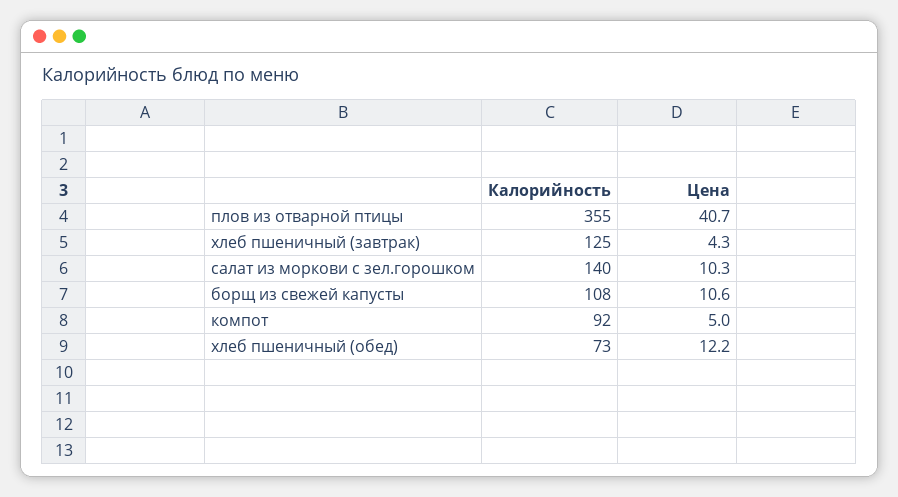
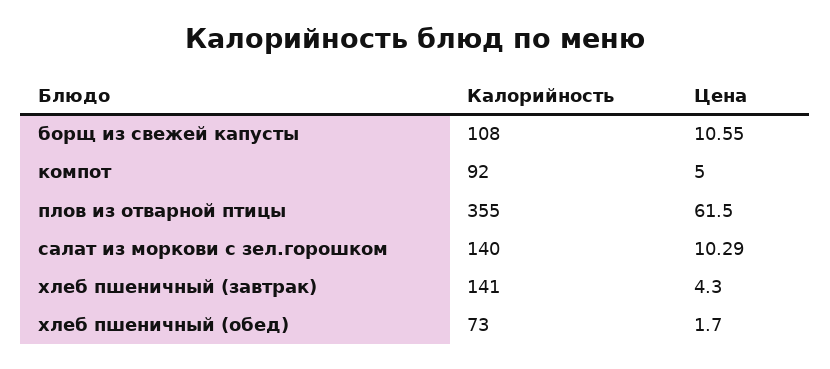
Цена, плов из отварной птицы: 40.7 -> 61.5
Калорийность, хлеб пшеничный (завтрак): 125 -> 141
Цена, хлеб пшеничный (обед): 12.2 -> 1.7

